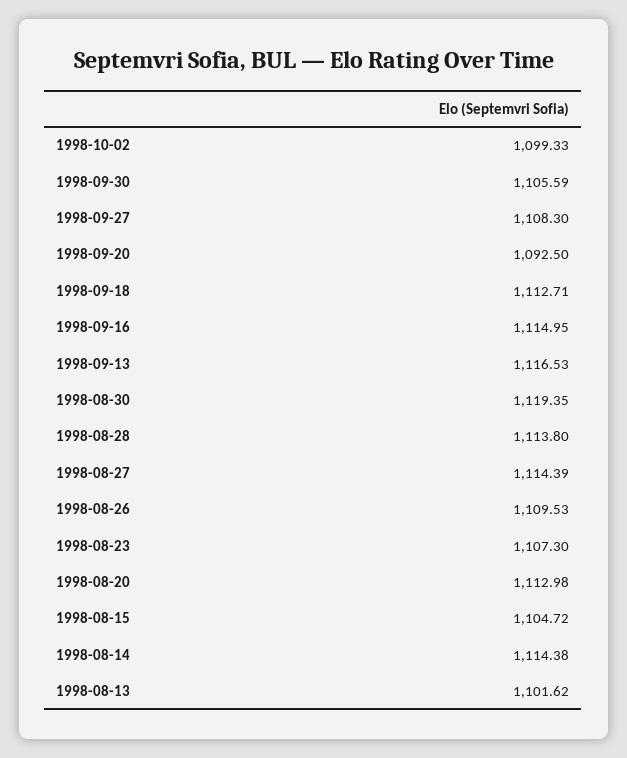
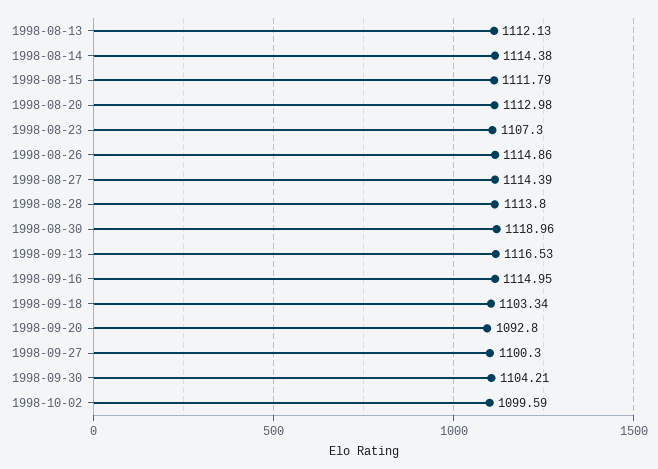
1998-10-02: 1099.33 -> 1099.59
1998-09-30: 1105.59 -> 1104.21
1998-09-27: 1108.3 -> 1100.3
1998-09-20: 1092.5 -> 1092.8
1998-09-18: 1112.71 -> 1103.34
1998-08-30: 1119.35 -> 1118.96
1998-08-26: 1109.53 -> 1114.86
1998-08-15: 1104.72 -> 1111.79
1998-08-13: 1101.62 -> 1112.13

